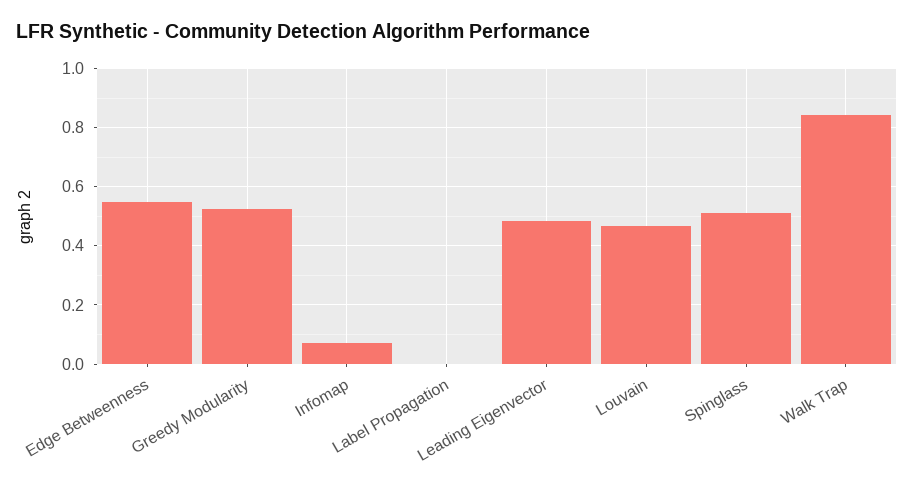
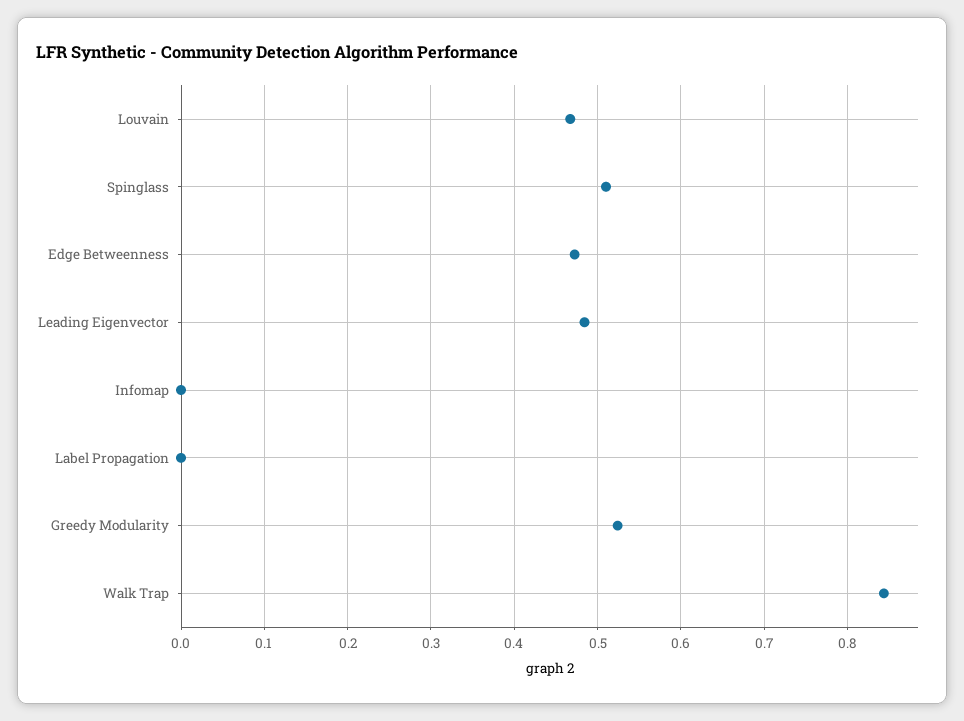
Edge Betweenness: 0.55 -> 0.47
Infomap: 0.075 -> 0

